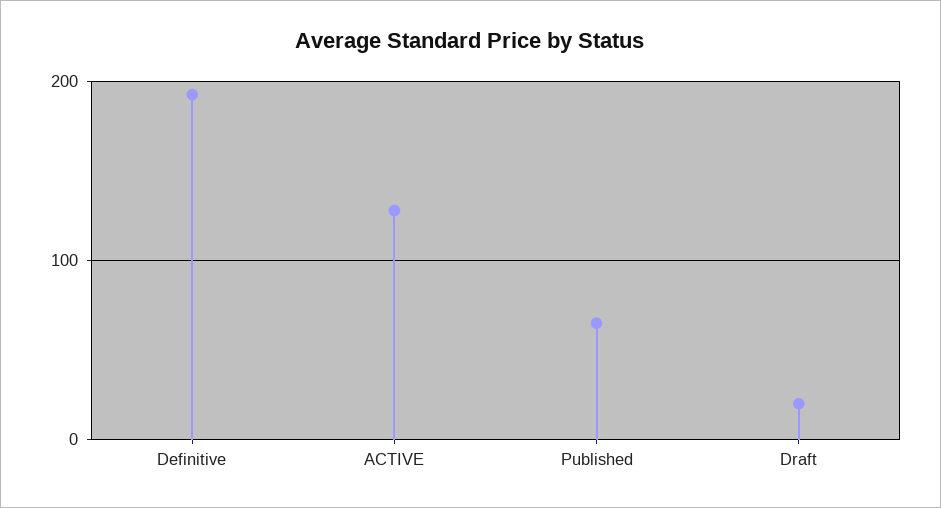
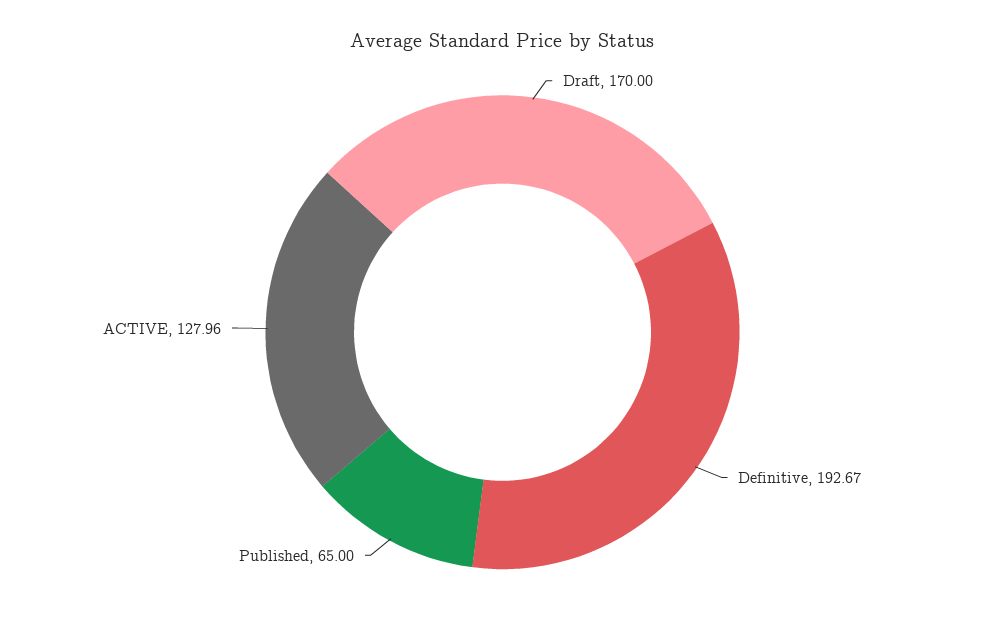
Draft: 20 -> 170

